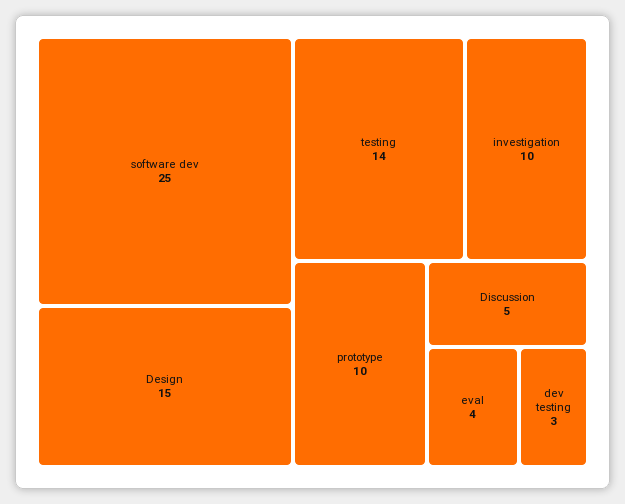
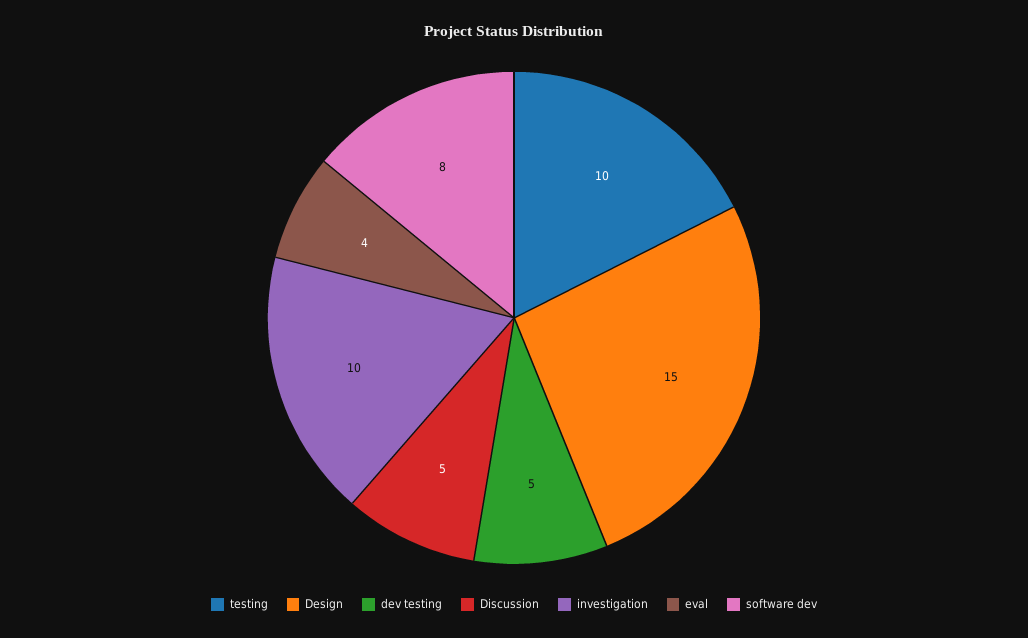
software dev: 25 -> 8
testing: 14 -> 10
prototype: 10 -> none
dev testing: 3 -> 5

